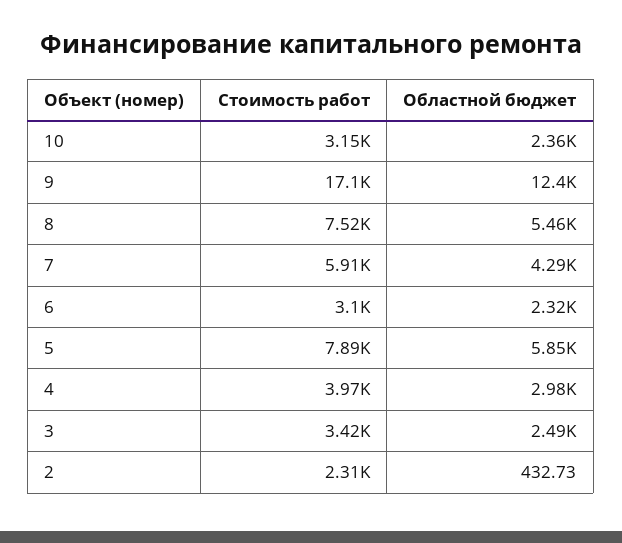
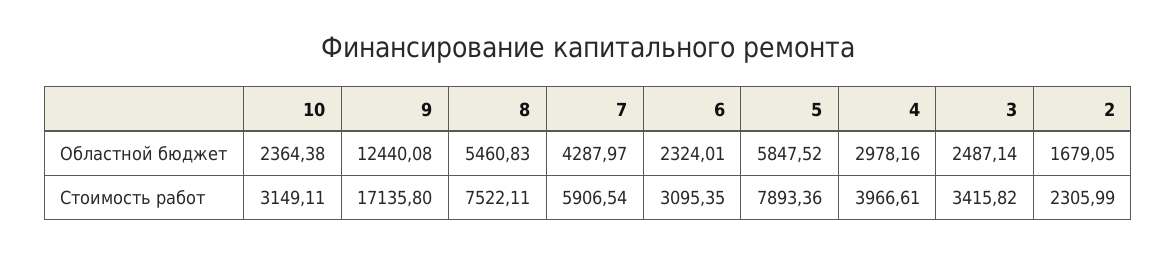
Областной бюджет, 2: 432.73 -> 1679.05

